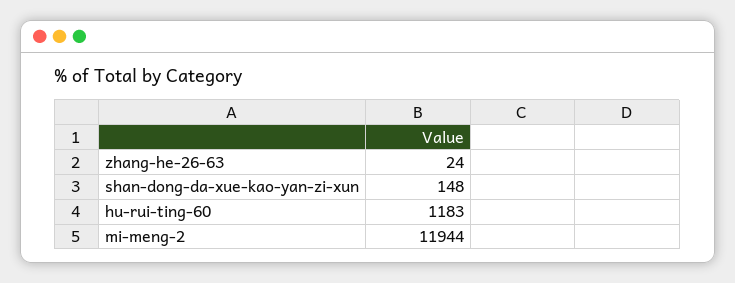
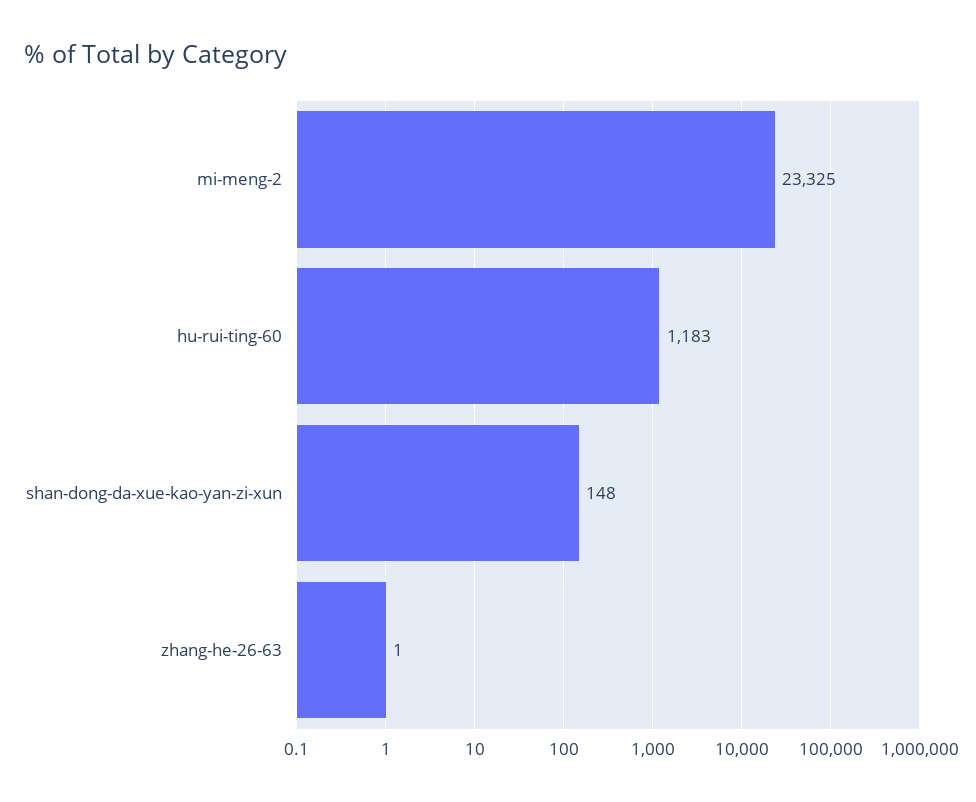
zhang-he-26-63: 24 -> 1
mi-meng-2: 11944 -> 23325

